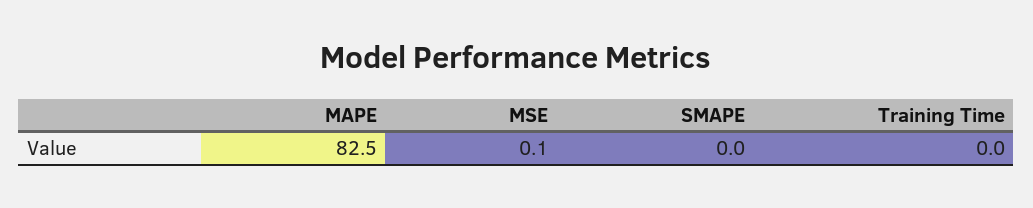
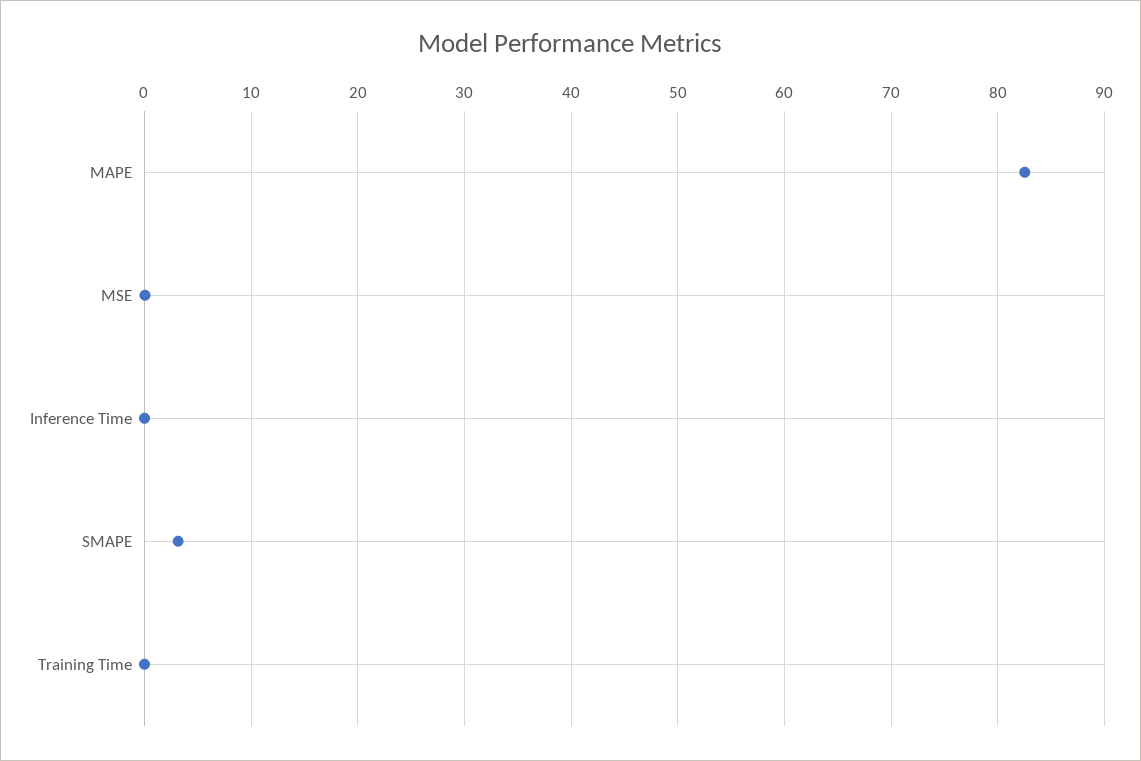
SMAPE: 0 -> 3
Inference Time: none -> 0

